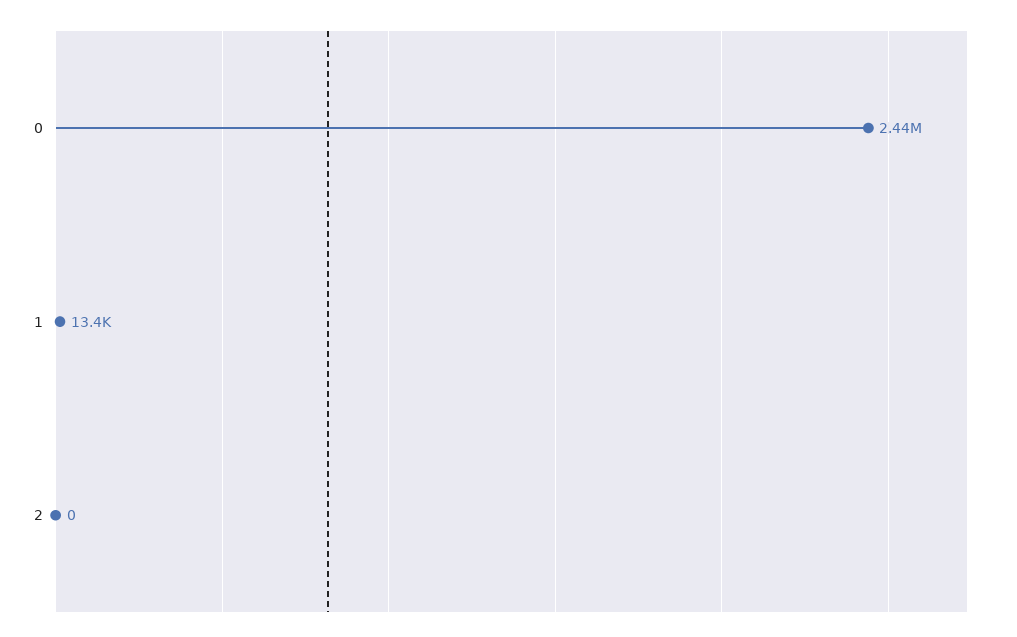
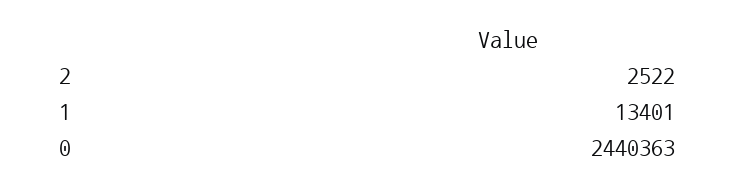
2: 0 -> 2522

